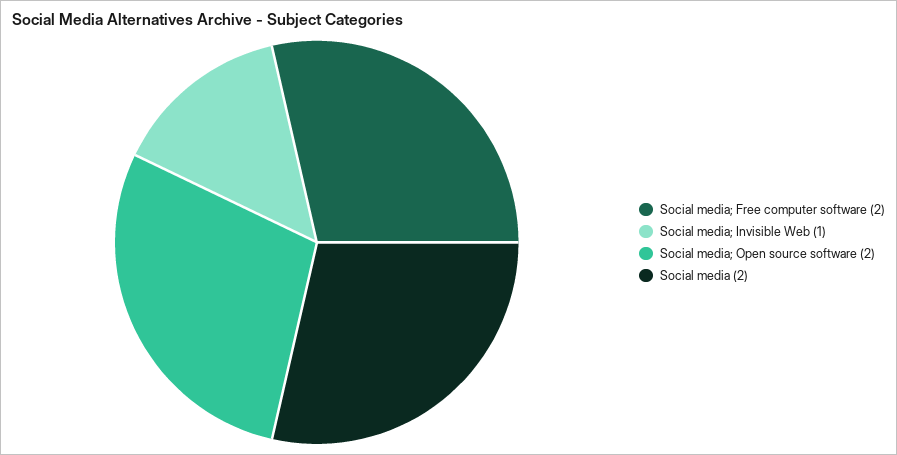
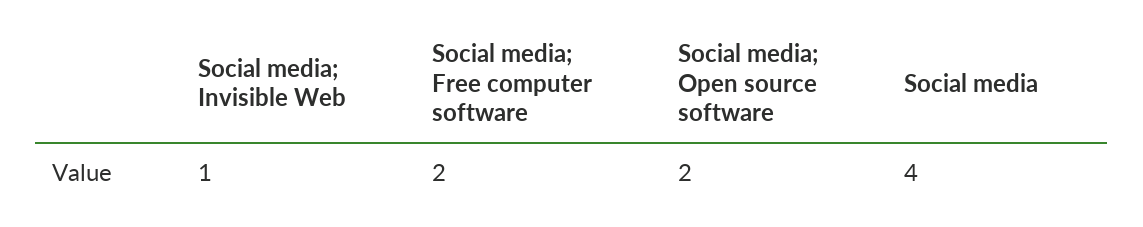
Social media: 2 -> 4

